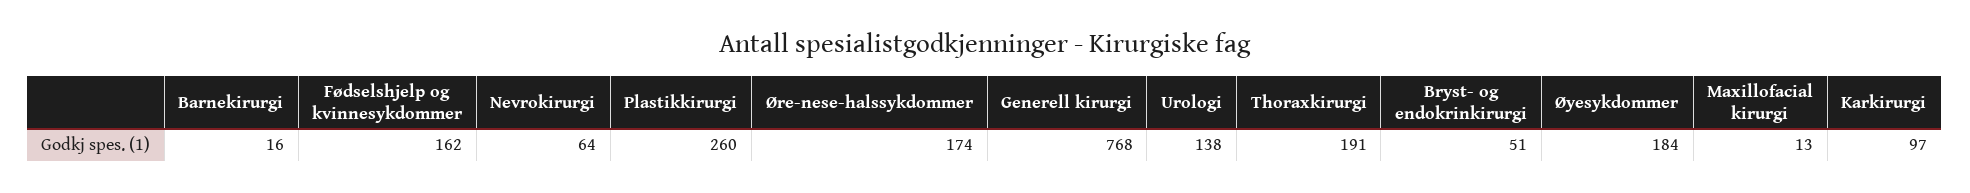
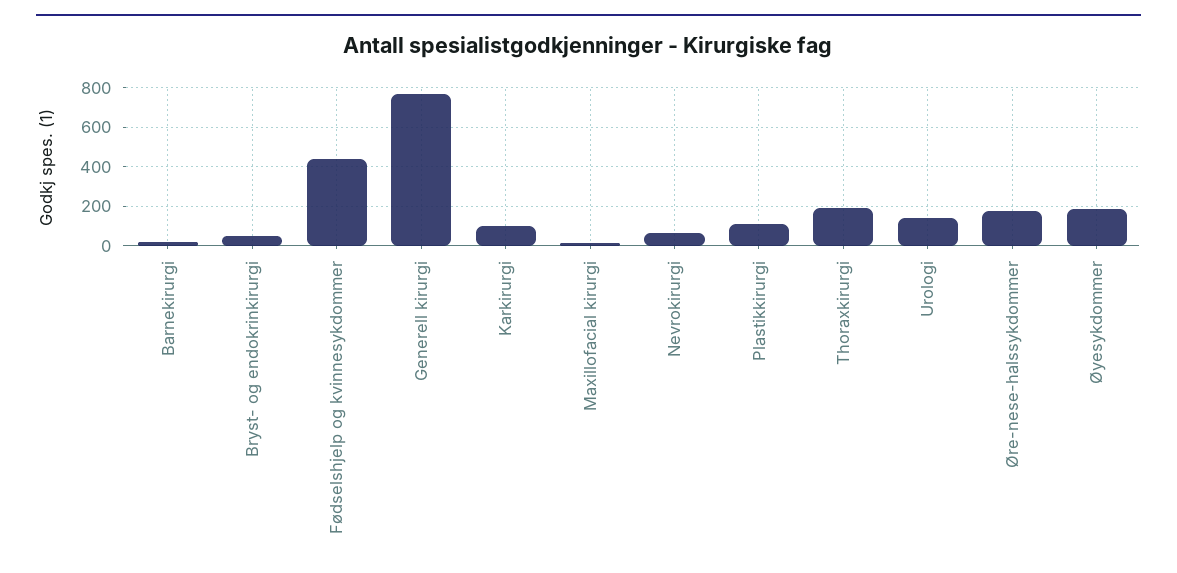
Fødselshjelp og kvinnesykdommer: 162 -> 450
Plastikkirurgi: 260 -> 100

